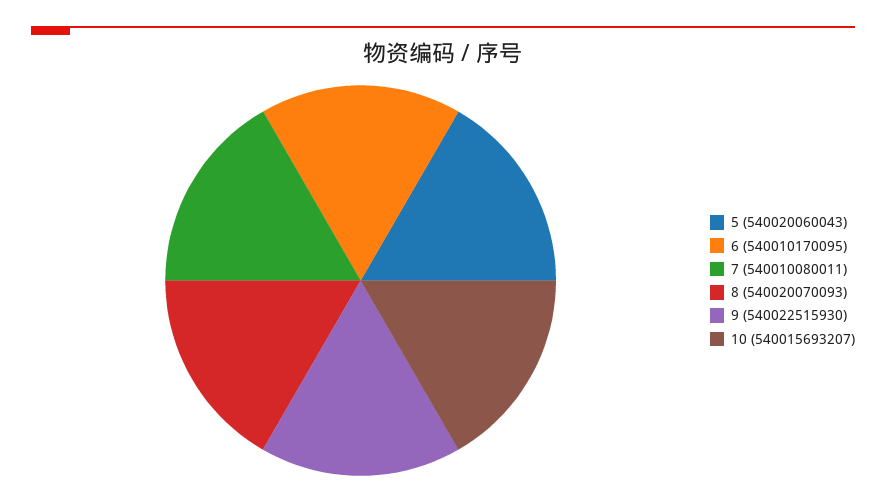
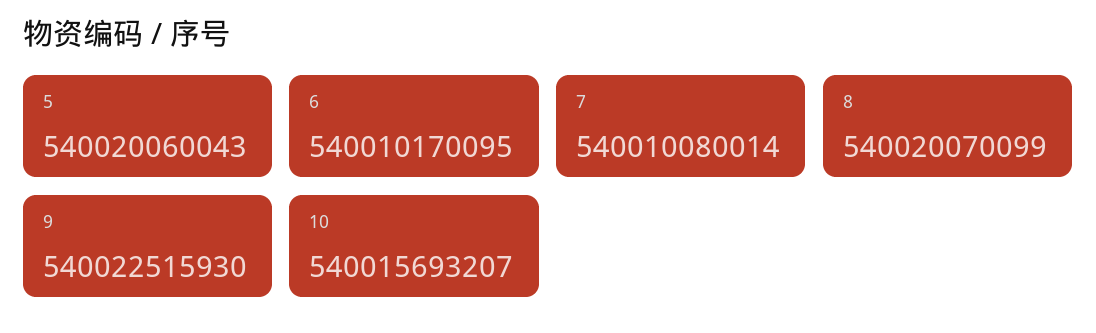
7: 540010080011 -> 540010080014
8: 540020070093 -> 540020070099

